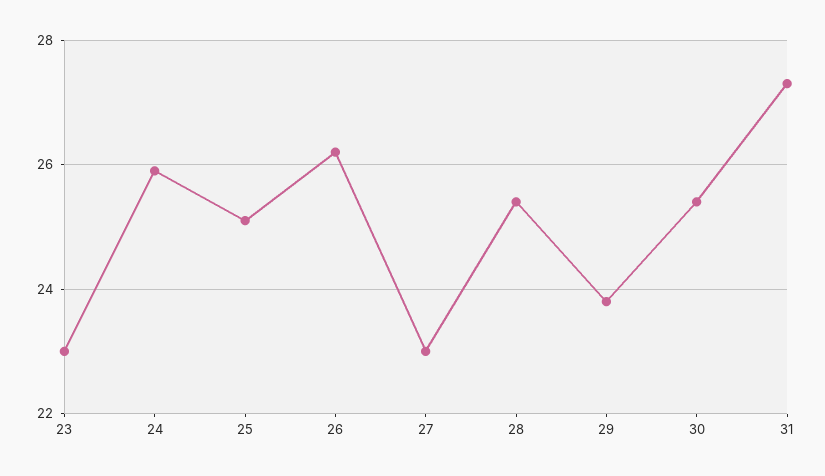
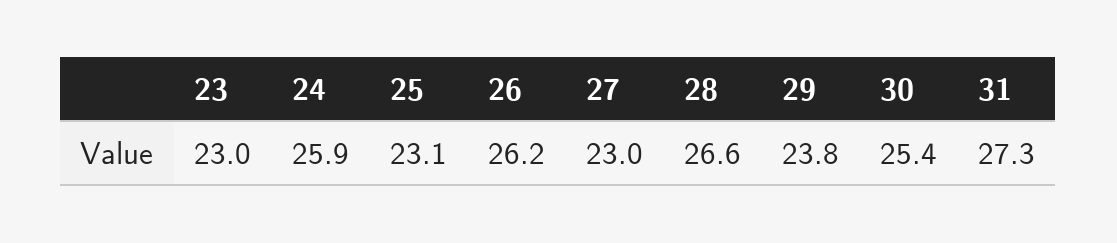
25: 25 -> 23.1
28: 25.5 -> 26.6

